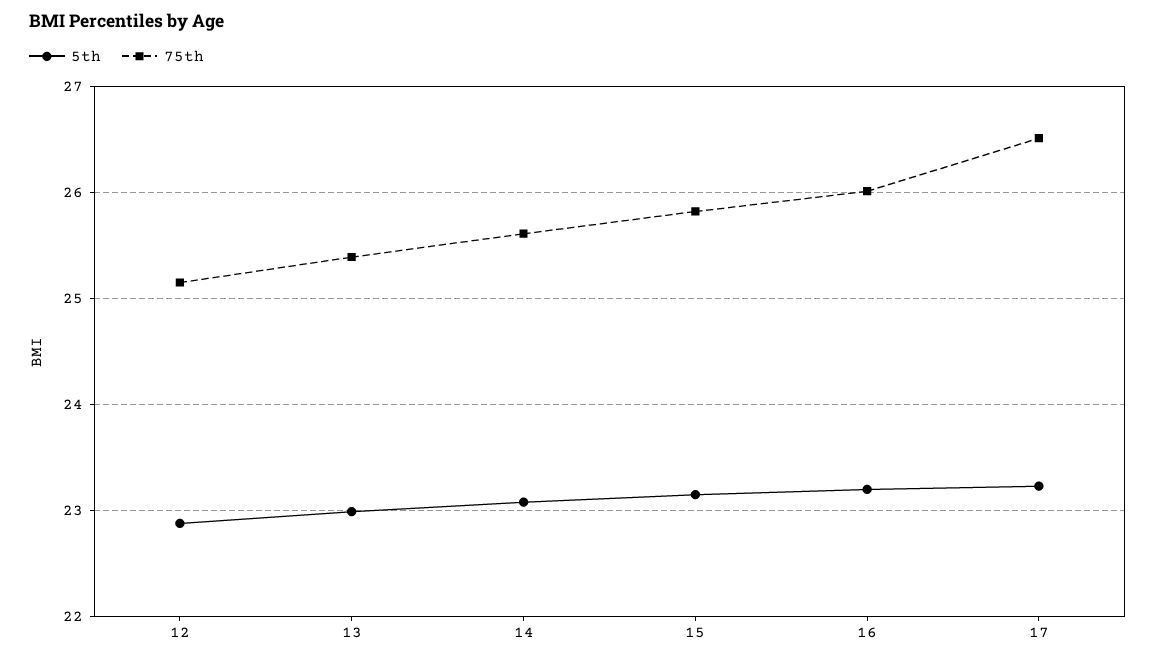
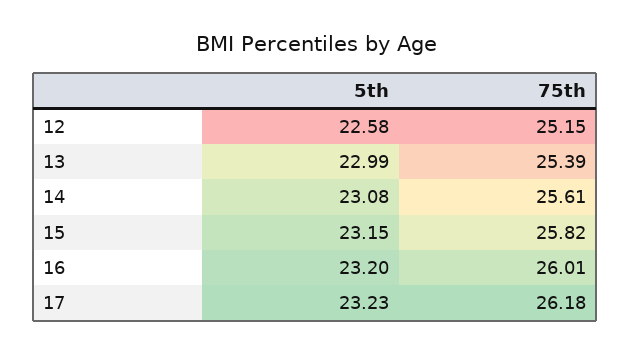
5th, 12: 22.9 -> 22.58
75th, 17: 26.5 -> 26.18

